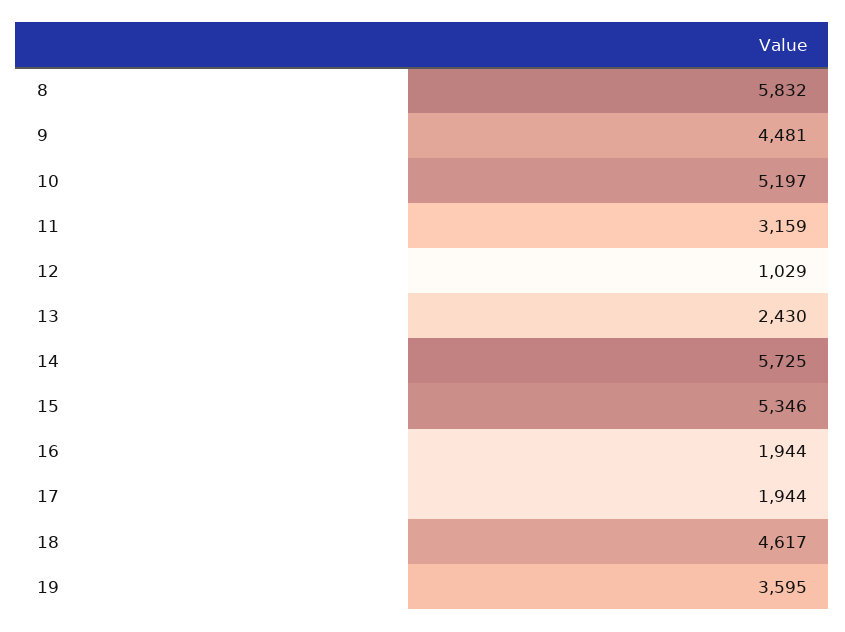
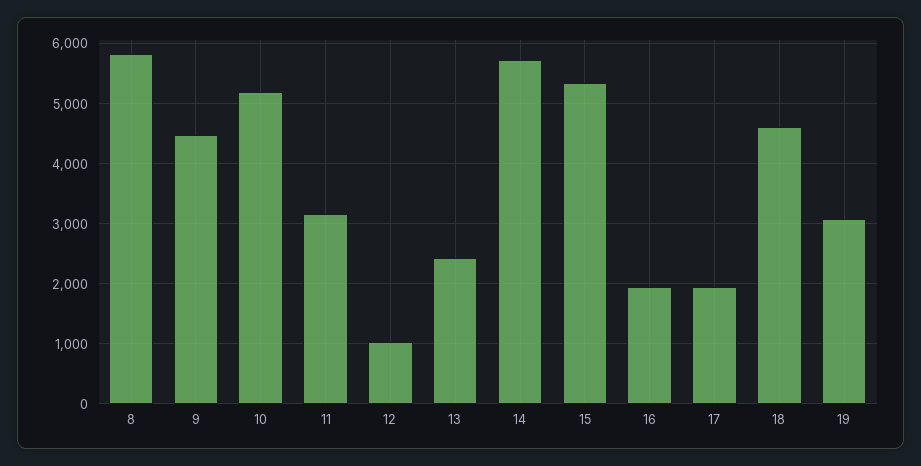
19: 3595 -> 3100

